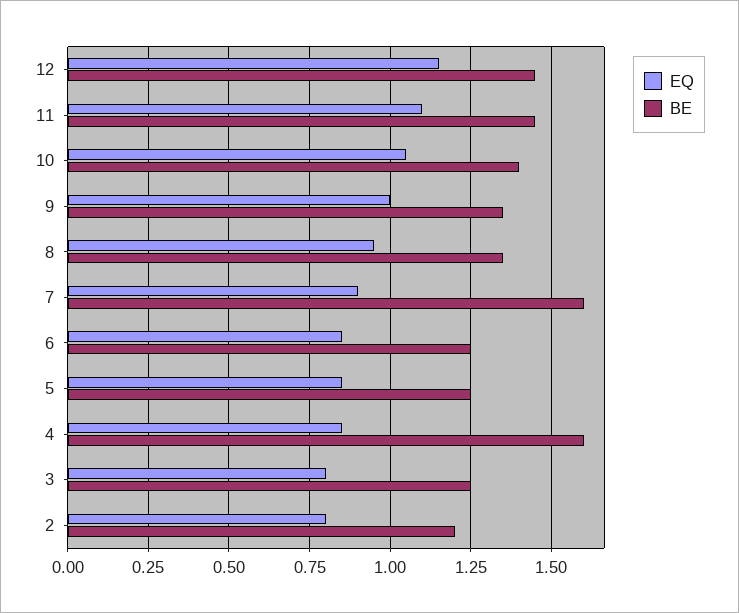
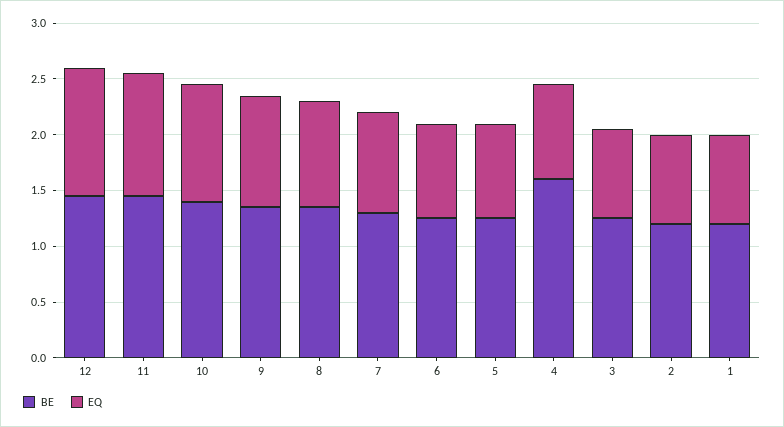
BE, 7: 1.6 -> 1.3
BE, 1: none -> 1.2
EQ, 1: none -> 0.8

